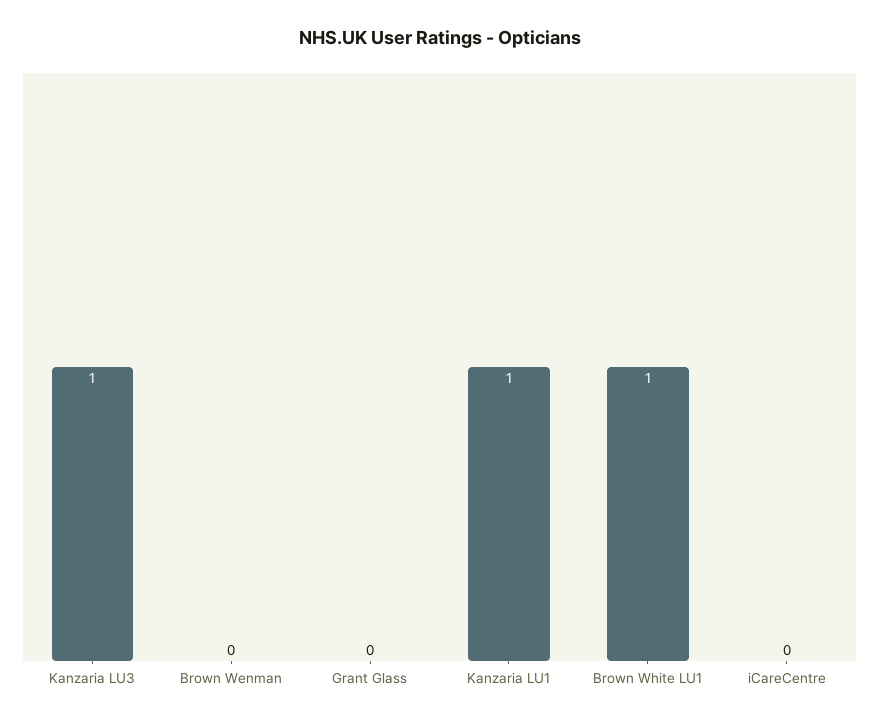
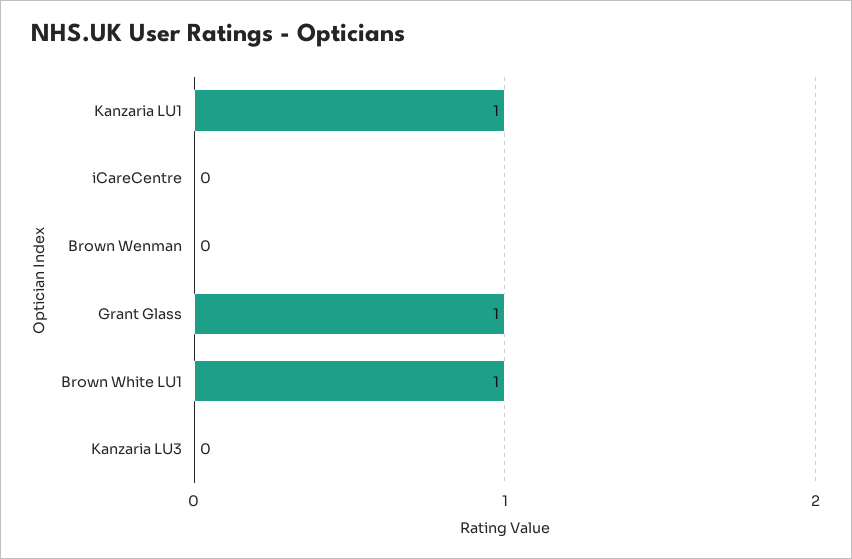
Kanzaria LU3: 1 -> 0
Grant Glass: 0 -> 1

